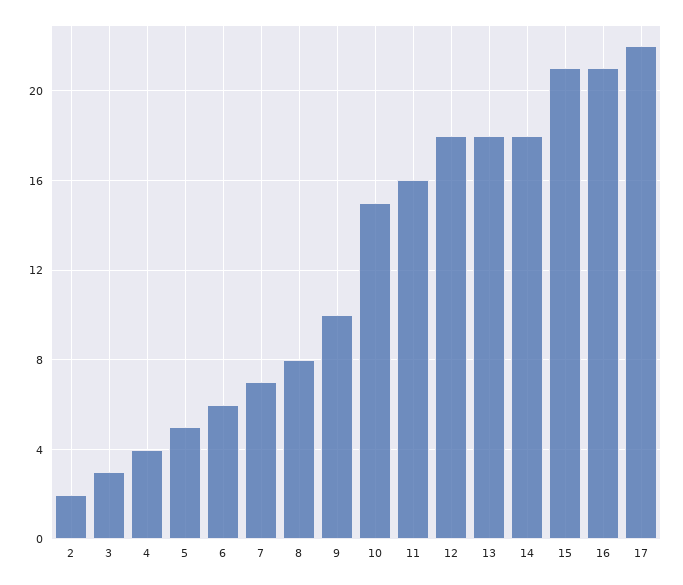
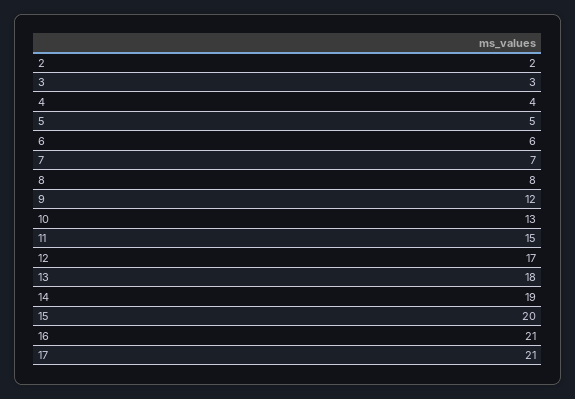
9: 10 -> 12
10: 15 -> 13
11: 16 -> 15
12: 18 -> 17
14: 18 -> 19
15: 21 -> 20
17: 22 -> 21

